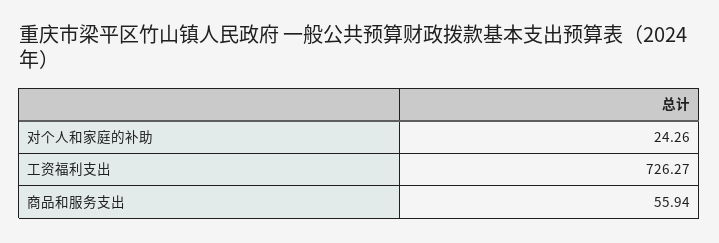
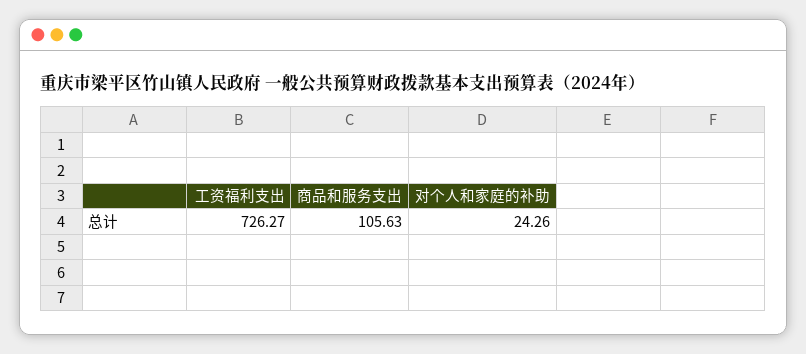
商品和服务支出: 55.94 -> 105.63

